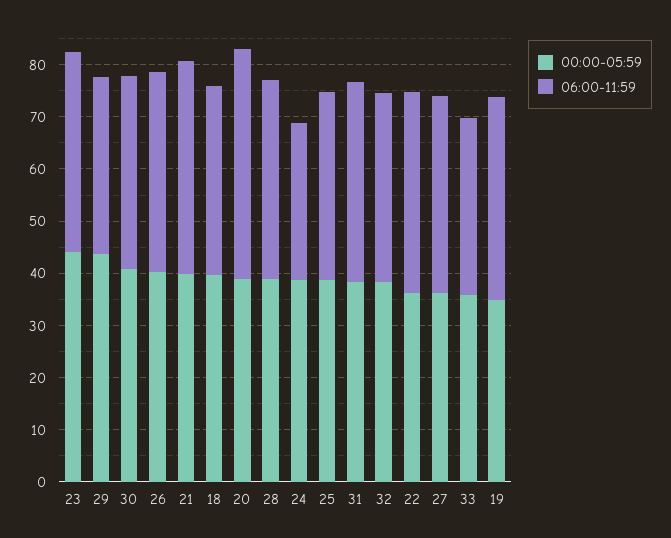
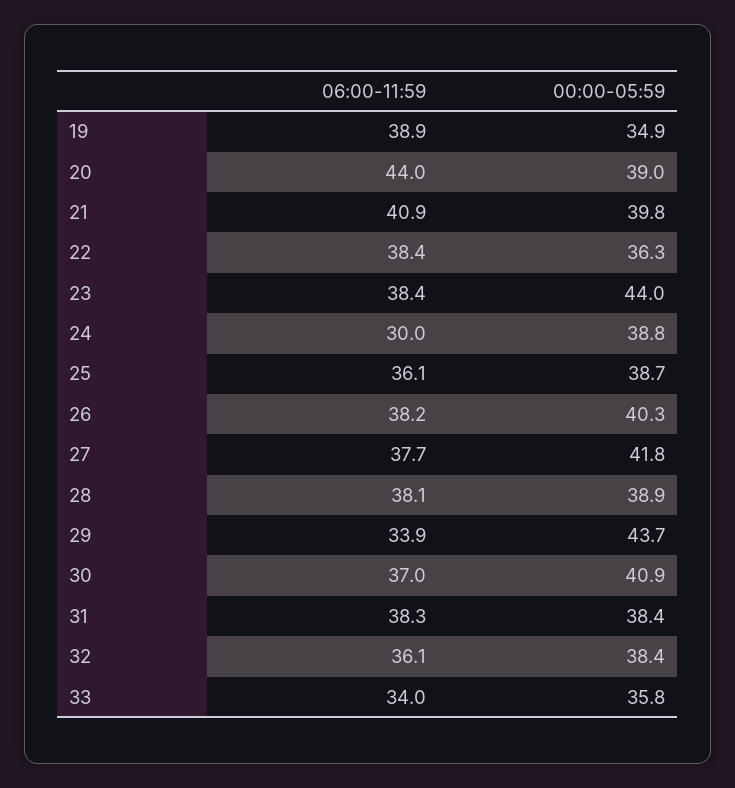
00:00-05:59, 18: 40 -> none
06:00-11:59, 18: 36 -> none
00:00-05:59, 27: 36 -> 41.8

